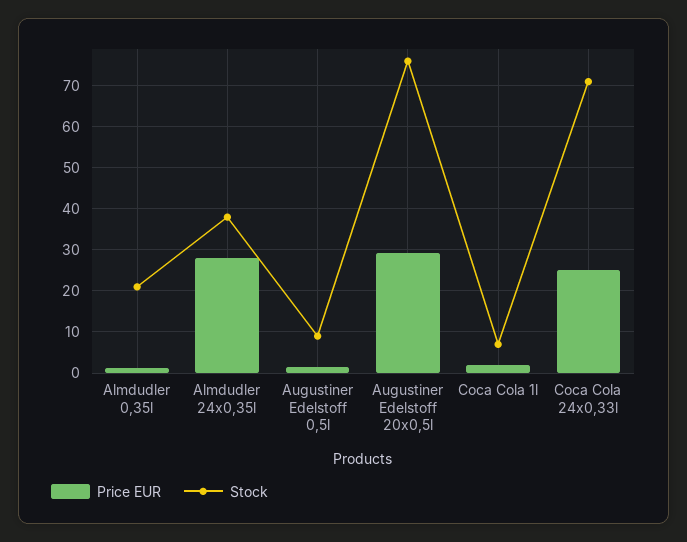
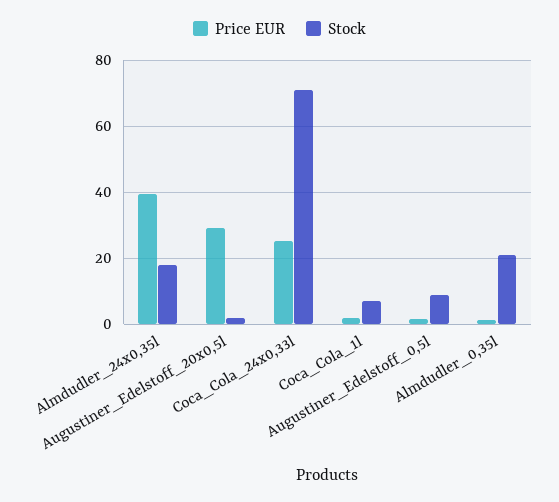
Price EUR, Almdudler 24x0,35l: 28 -> 40
Stock, Almdudler 24x0,35l: 38 -> 18
Stock, Augustiner Edelstoff 20x0,5l: 76 -> 2

